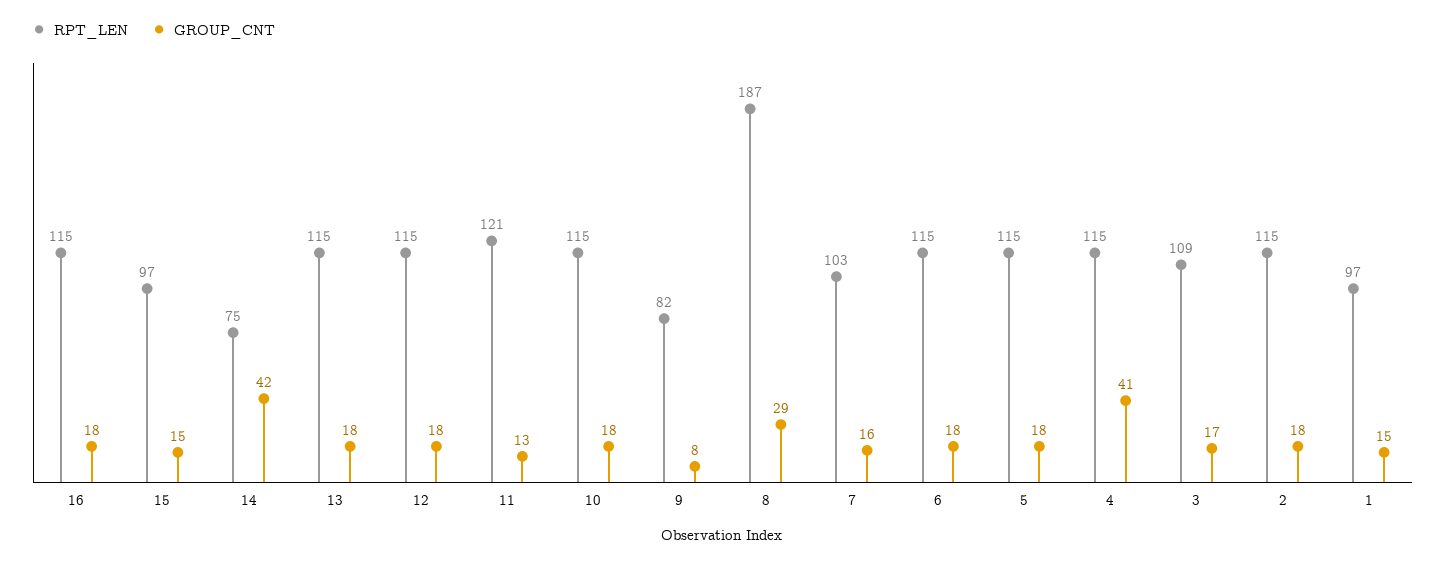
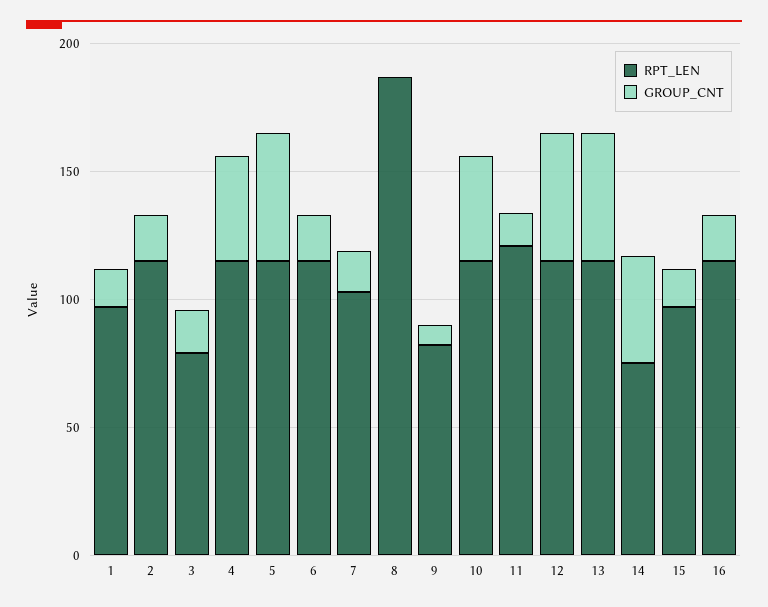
GROUP_CNT, 13: 18 -> 50
GROUP_CNT, 12: 18 -> 50
GROUP_CNT, 10: 18 -> 40
GROUP_CNT, 8: 29 -> 0
GROUP_CNT, 5: 18 -> 50
RPT_LEN, 3: 109 -> 80

